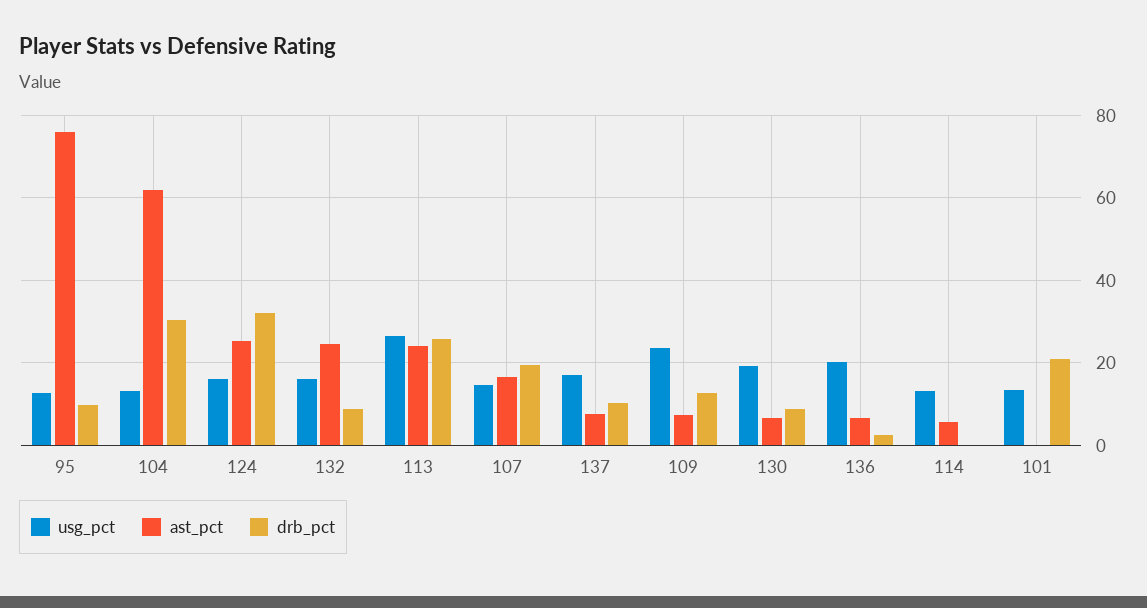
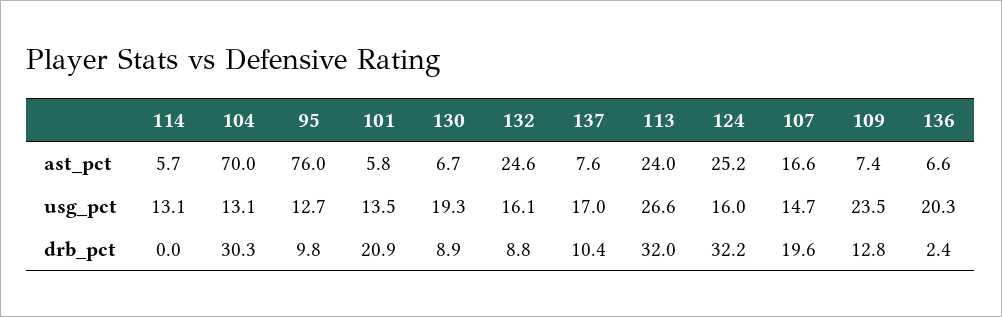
ast_pct, 104: 62 -> 70
drb_pct, 113: 26 -> 32
ast_pct, 101: 0 -> 5.8

